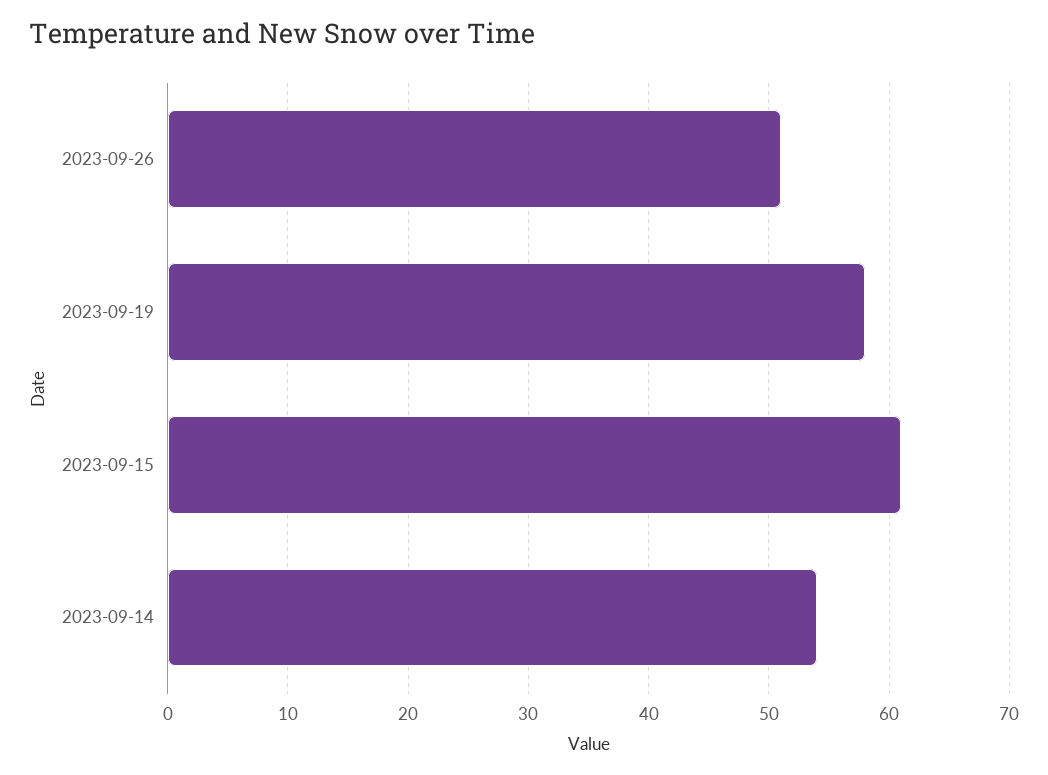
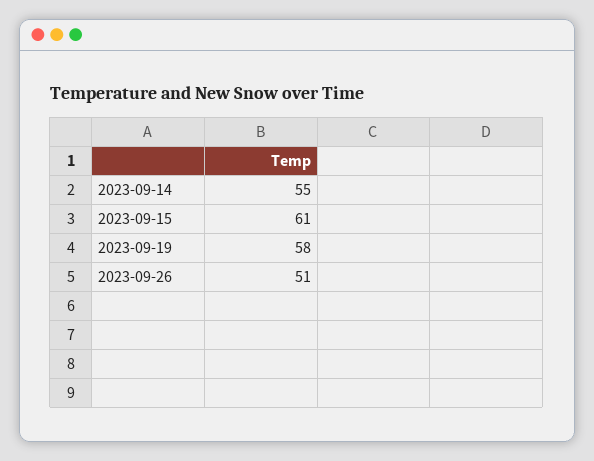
2023-09-14: 54 -> 55

